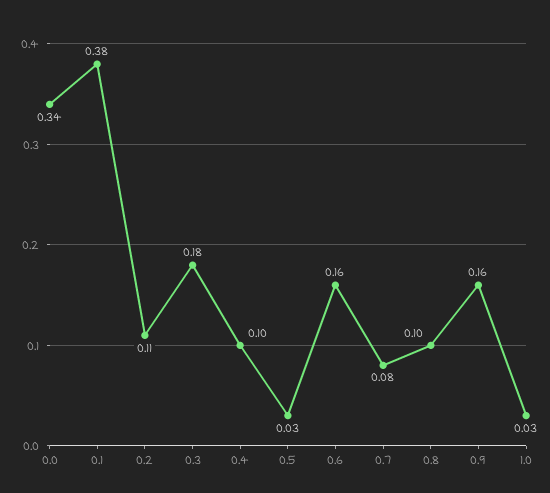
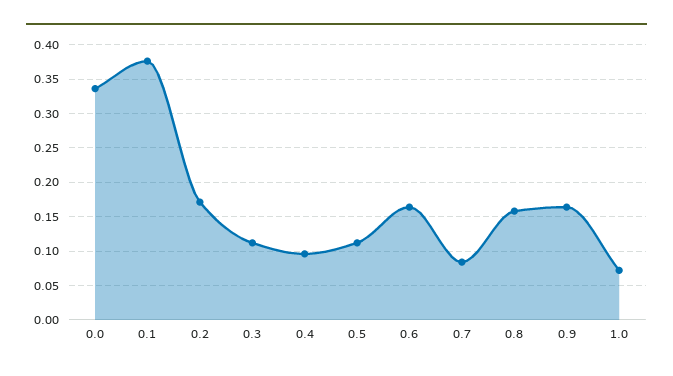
0.2: 0.11 -> 0.17
0.3: 0.18 -> 0.11
0.5: 0.03 -> 0.11
0.8: 0.1 -> 0.16
1.0: 0.03 -> 0.07

